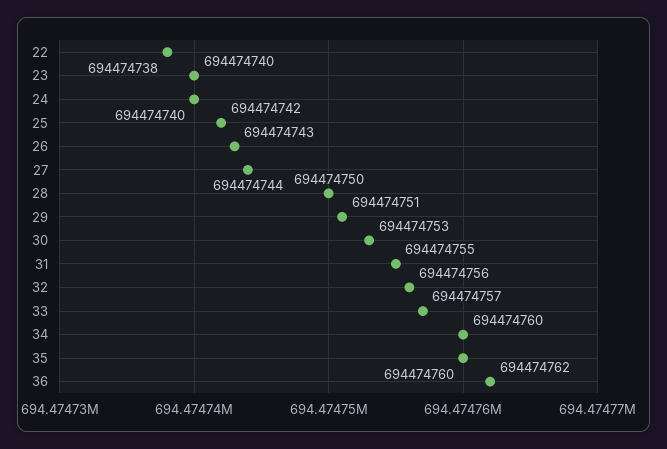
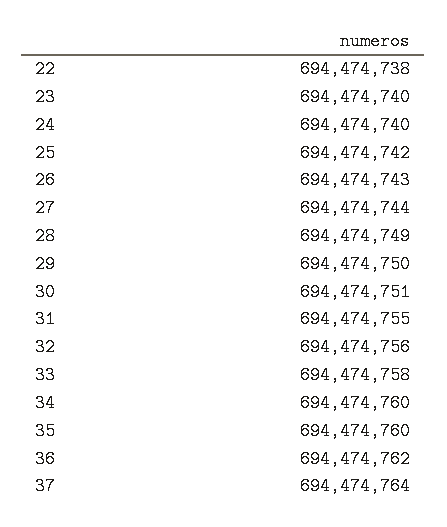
28: 694474750 -> 694474749
29: 694474751 -> 694474750
30: 694474753 -> 694474751
33: 694474757 -> 694474758
37: none -> 694474764

